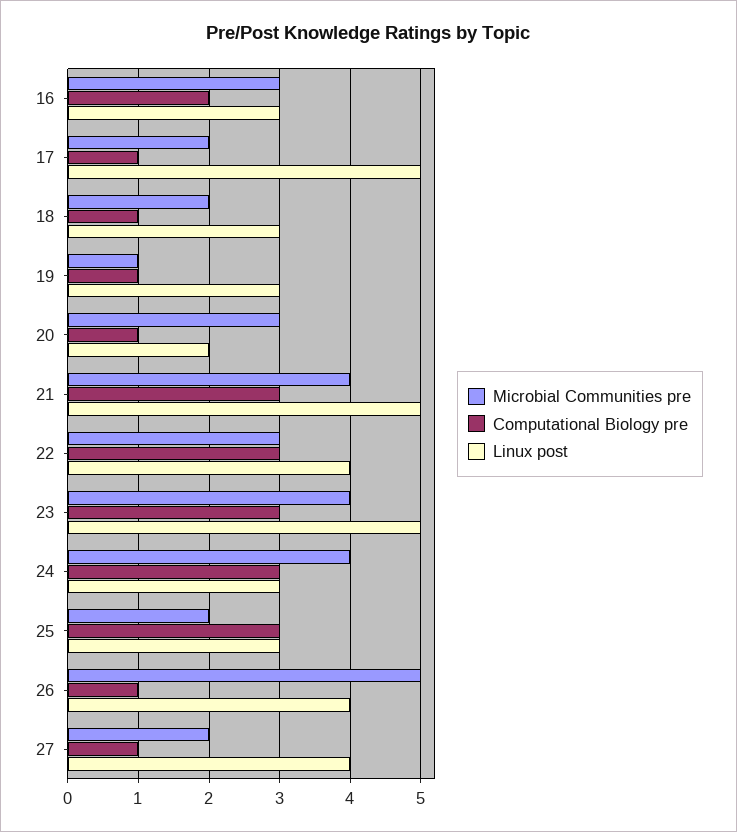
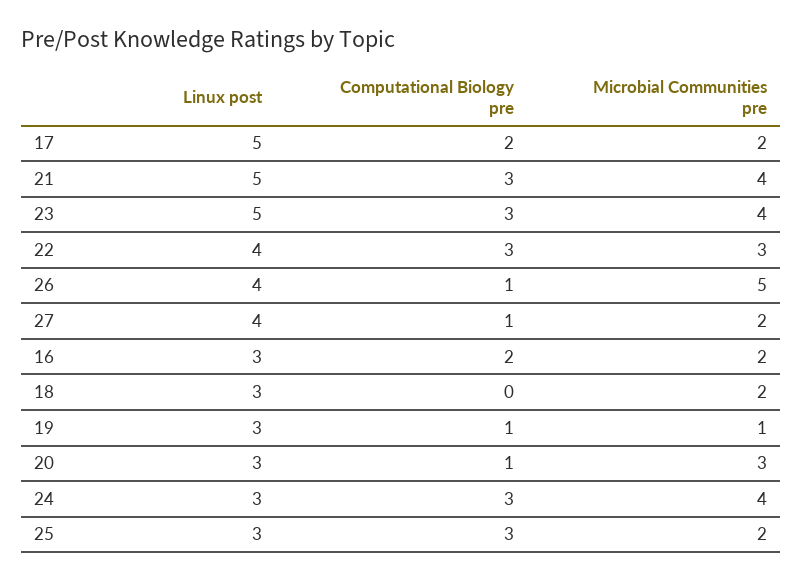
Microbial Communities pre, 16: 3 -> 2
Computational Biology pre, 17: 1 -> 2
Computational Biology pre, 18: 1 -> 0
Linux post, 20: 2 -> 3

